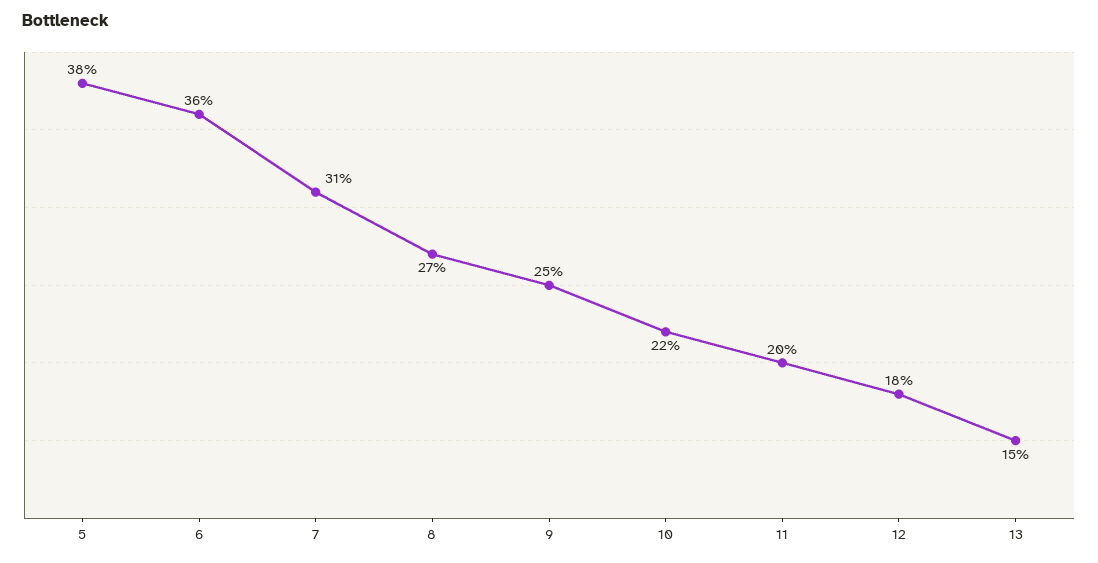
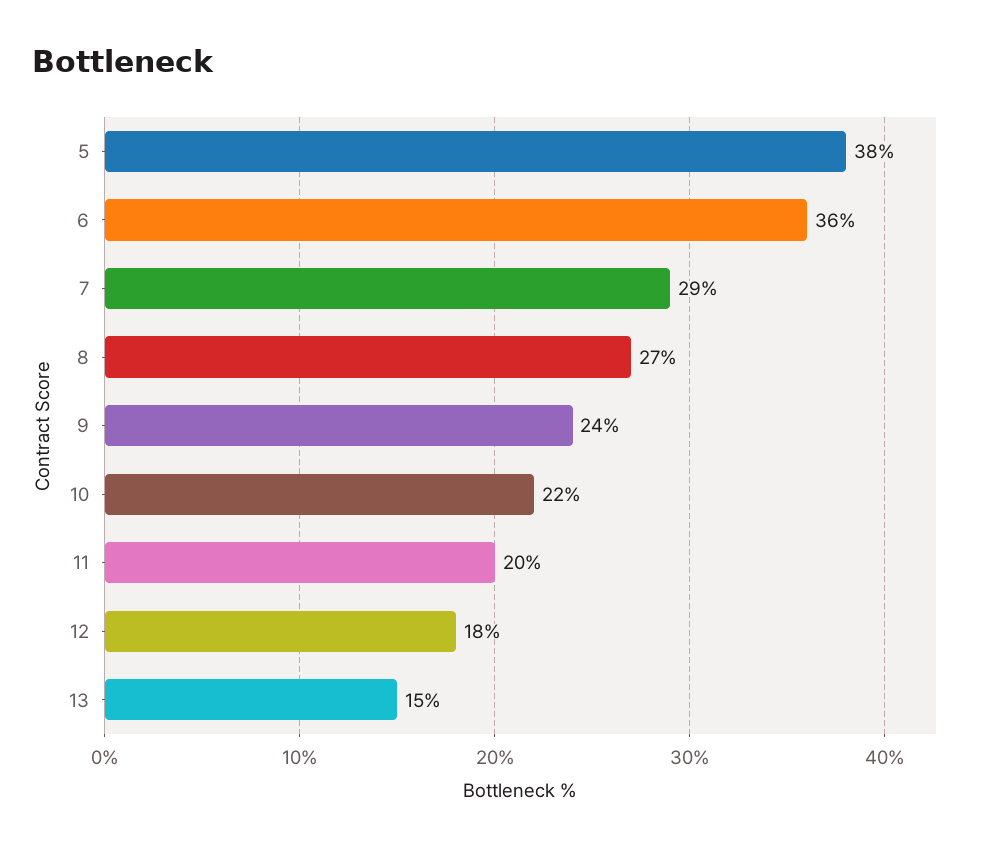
7: 31 -> 29
9: 25 -> 24

